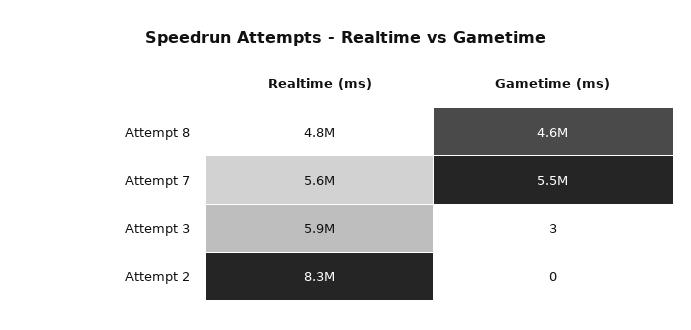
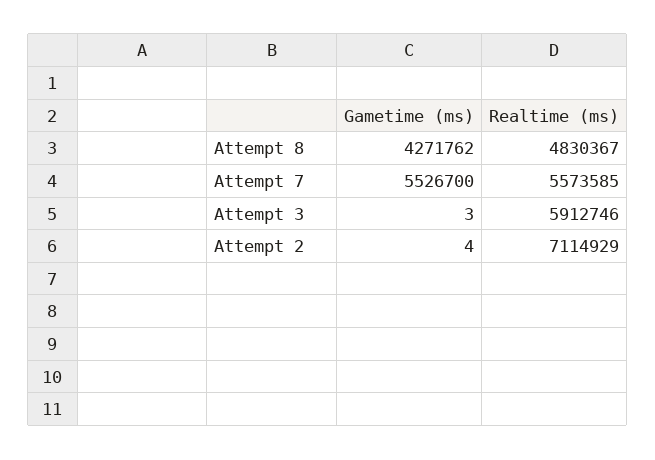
Gametime (ms), Attempt 8: 4600000 -> 4271762
Realtime (ms), Attempt 2: 8300000 -> 7114929
Gametime (ms), Attempt 2: 0 -> 4

